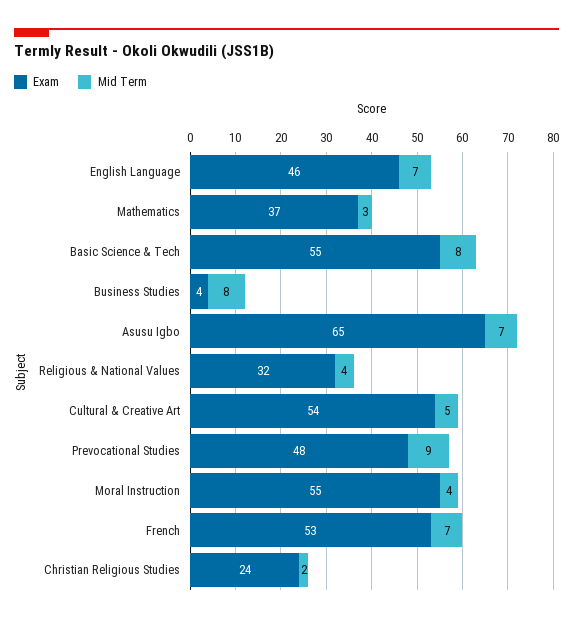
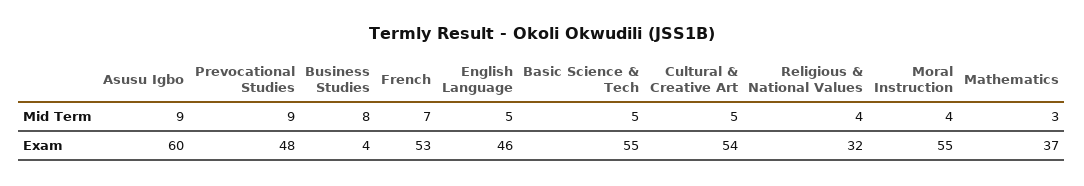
Mid Term, English Language: 7 -> 5
Mid Term, Basic Science & Tech: 8 -> 5
Exam, Asusu Igbo: 65 -> 60
Mid Term, Asusu Igbo: 7 -> 9
Exam, Christian Religious Studies: 24 -> none
Mid Term, Christian Religious Studies: 2 -> none

